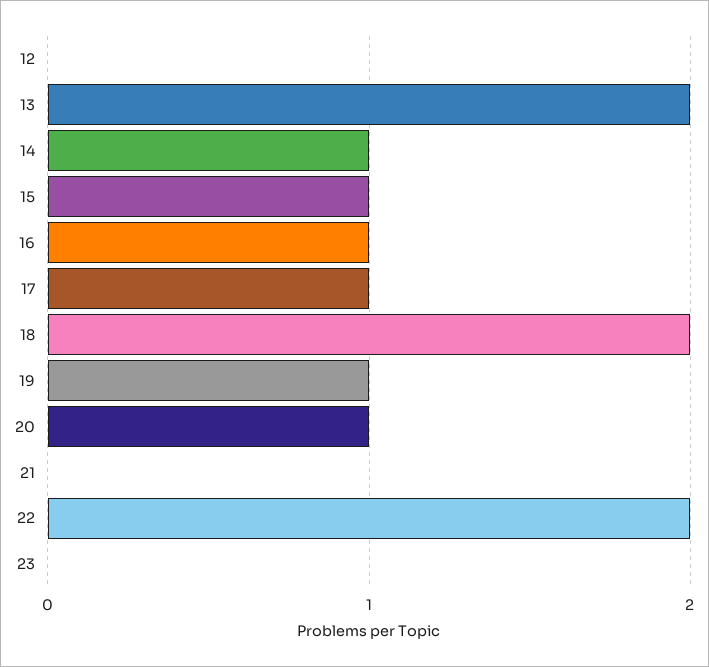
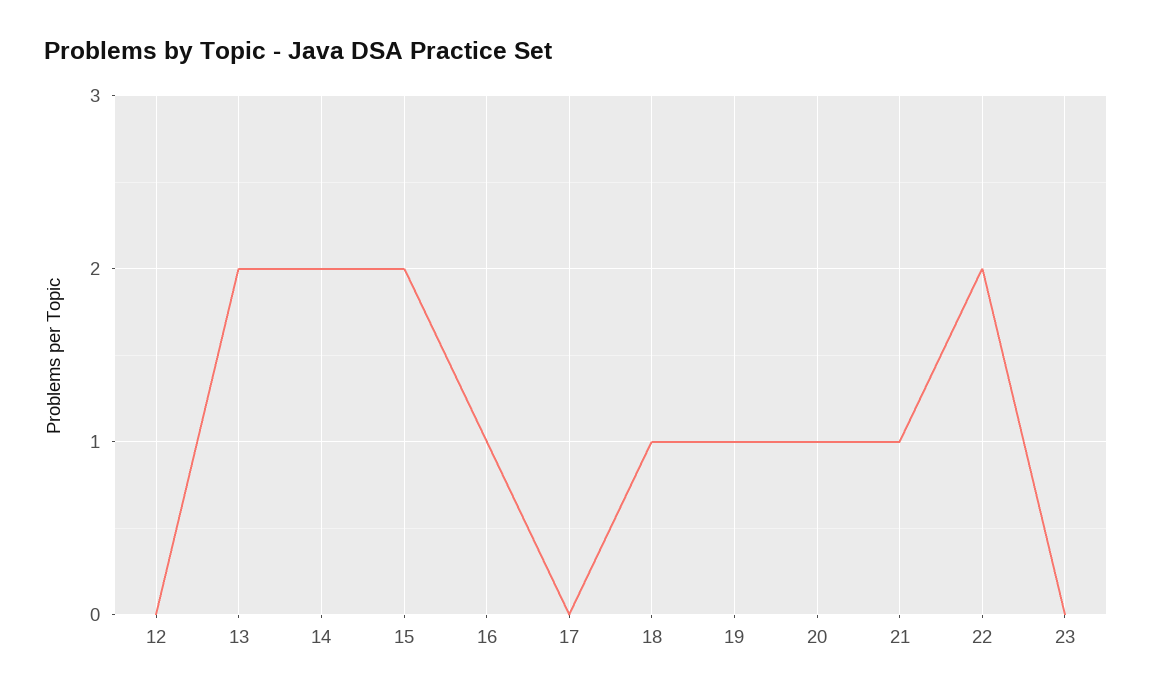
14: 1 -> 2
15: 1 -> 2
17: 1 -> 0
18: 2 -> 1
21: 0 -> 1

